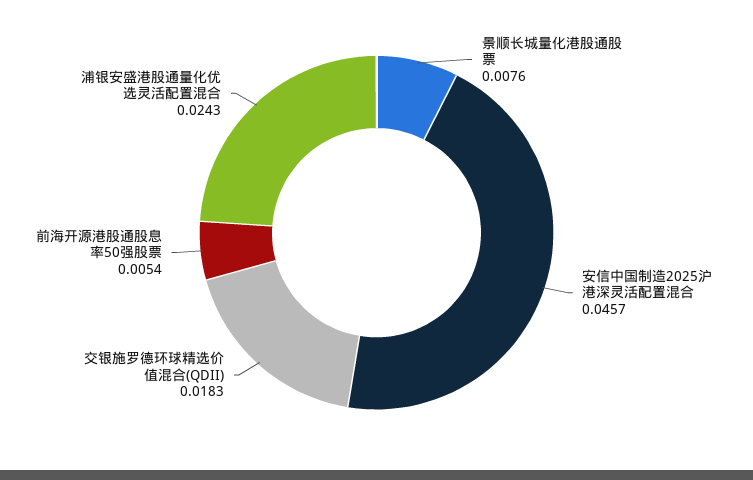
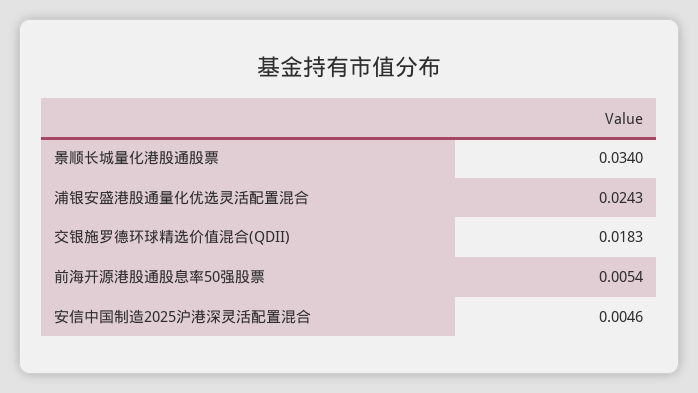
景顺长城量化港股通股票: 0.0076 -> 0.034
安信中国制造2025沪港深灵活配置混合: 0.0457 -> 0.0046

